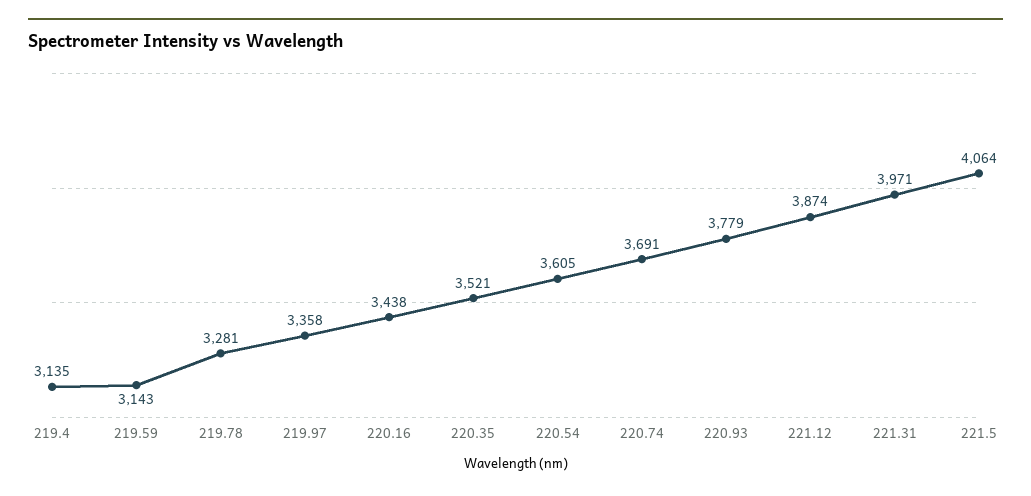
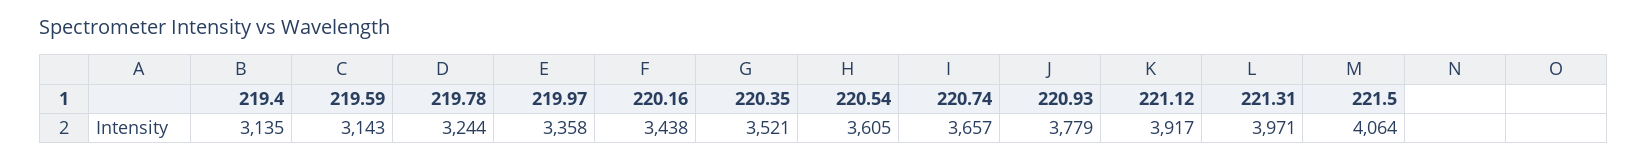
219.78: 3281 -> 3244
220.74: 3691 -> 3657
221.12: 3874 -> 3917

